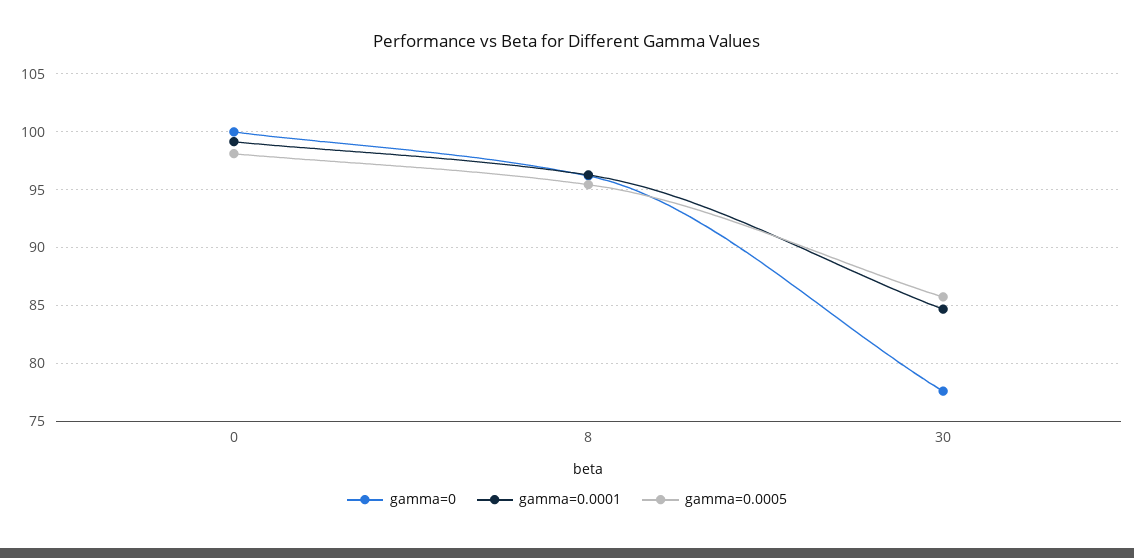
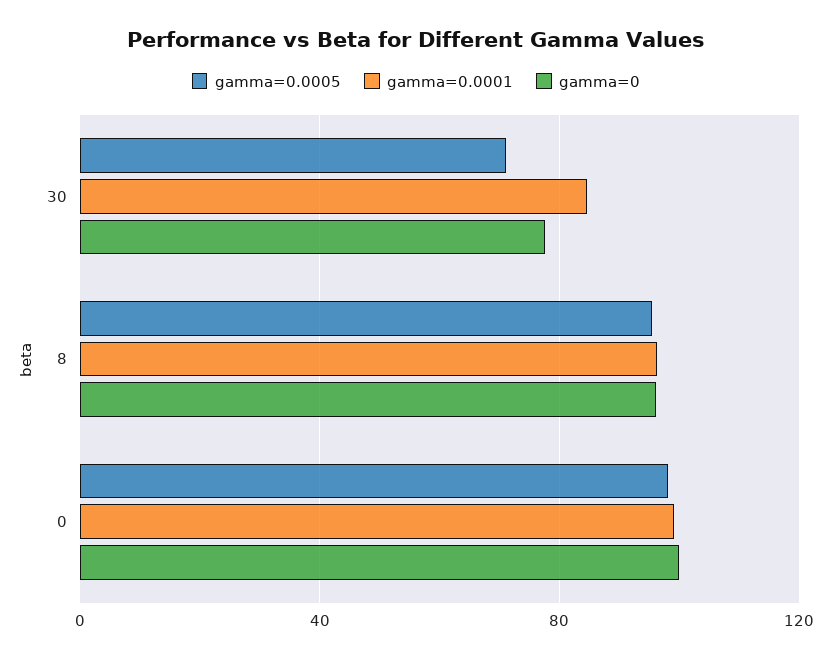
gamma=0.0005, 30: 86 -> 70

